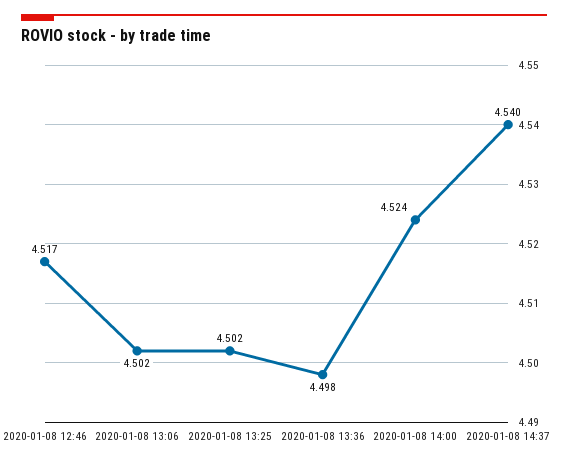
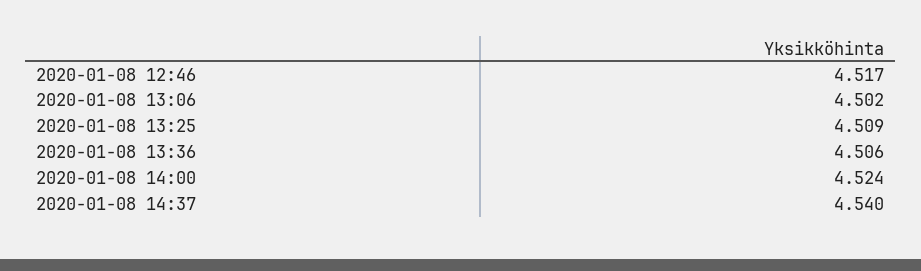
2020-01-08 13:25: 4.502 -> 4.509
2020-01-08 13:36: 4.498 -> 4.506

